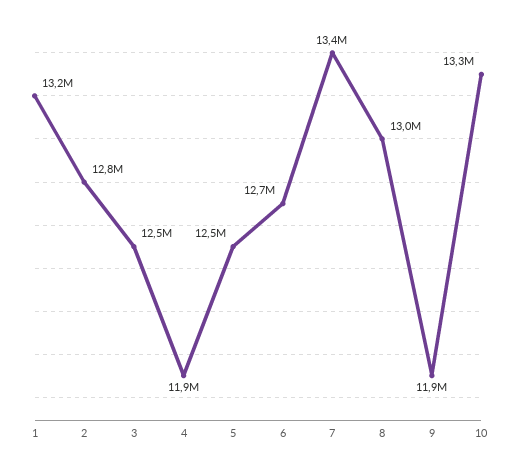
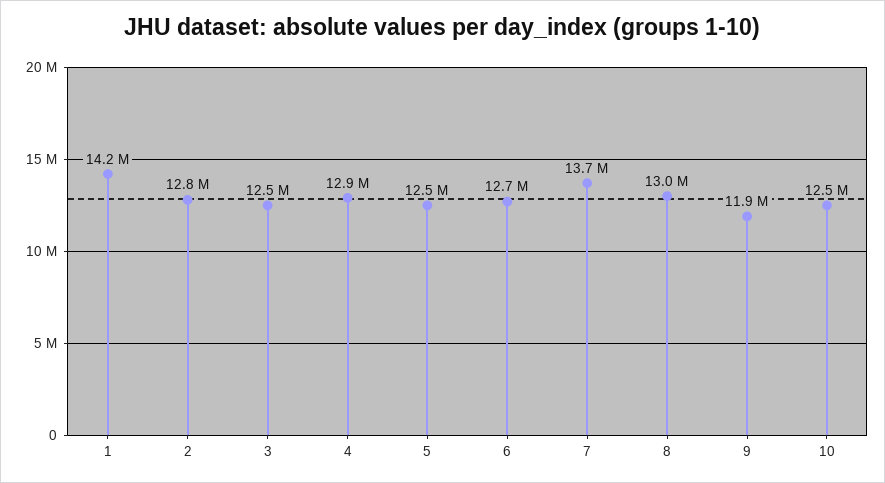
1: 13200000 -> 14200000
4: 11900000 -> 12900000
7: 13400000 -> 13700000
10: 13300000 -> 12500000

